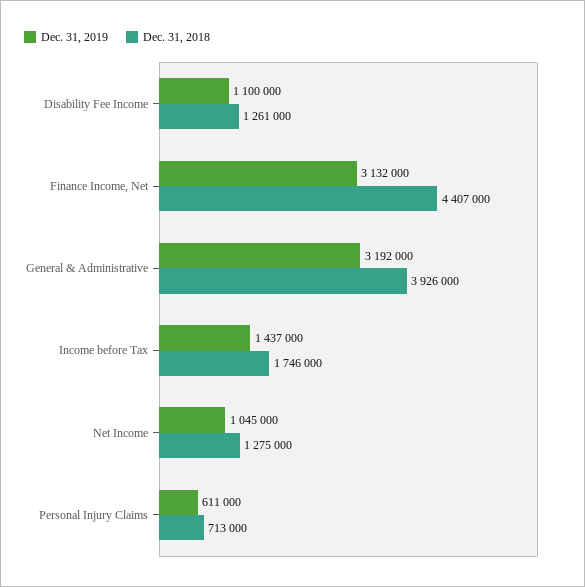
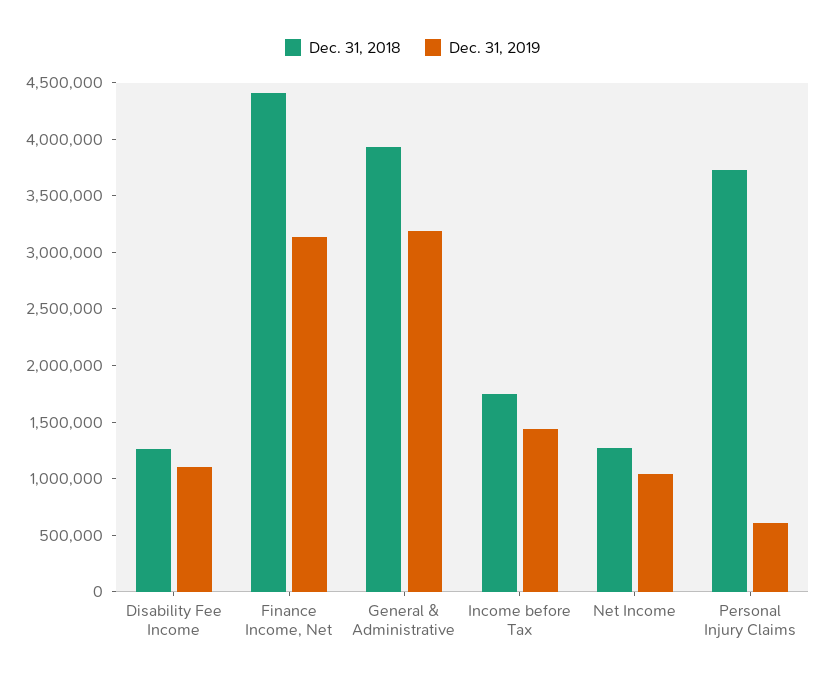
Dec. 31, 2018, Personal Injury Claims: 713000 -> 3700000

